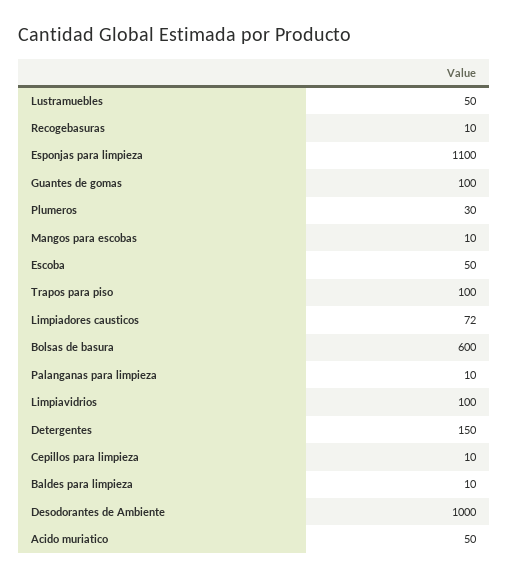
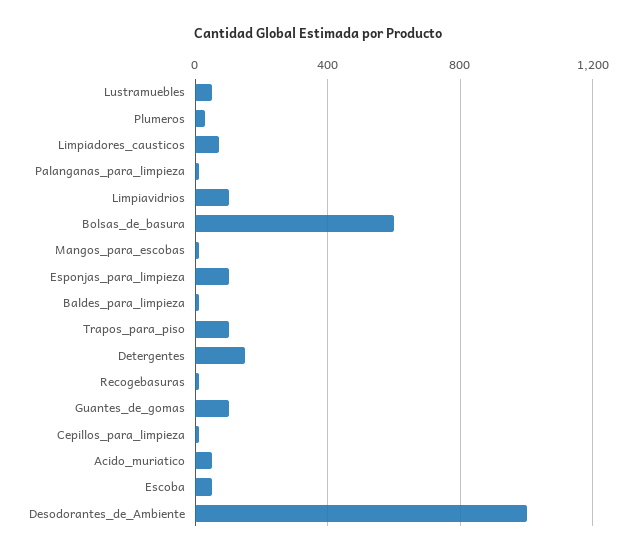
Esponjas para limpieza: 1100 -> 100

